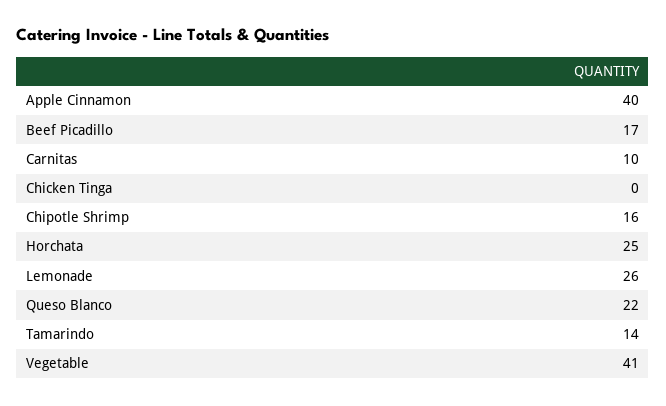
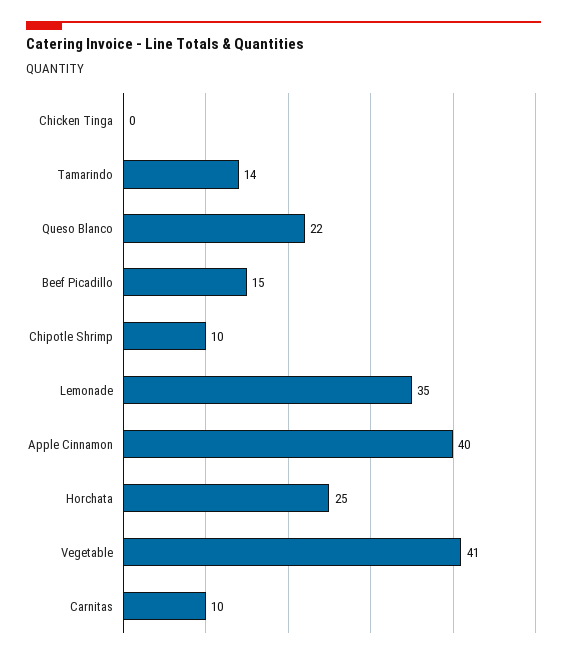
Beef Picadillo: 17 -> 15
Chipotle Shrimp: 16 -> 10
Lemonade: 26 -> 35

